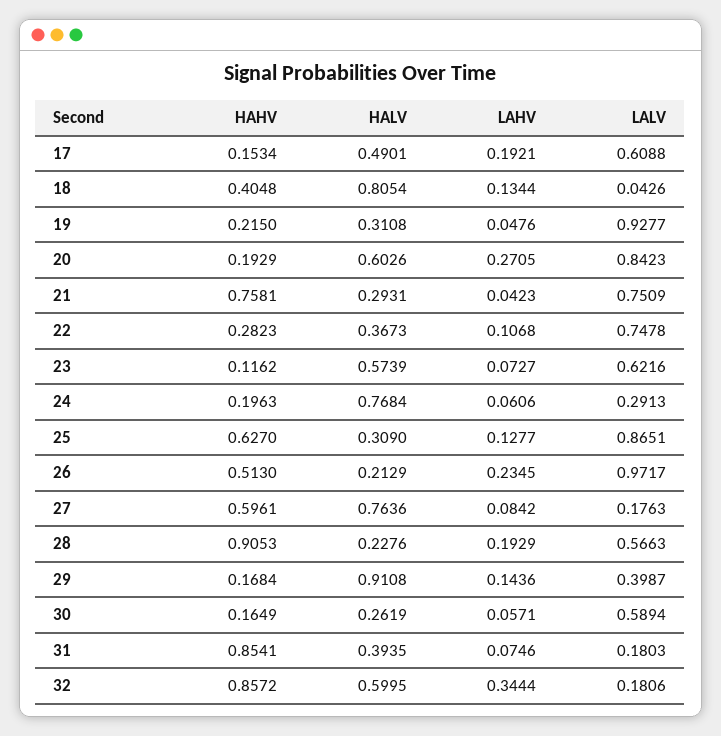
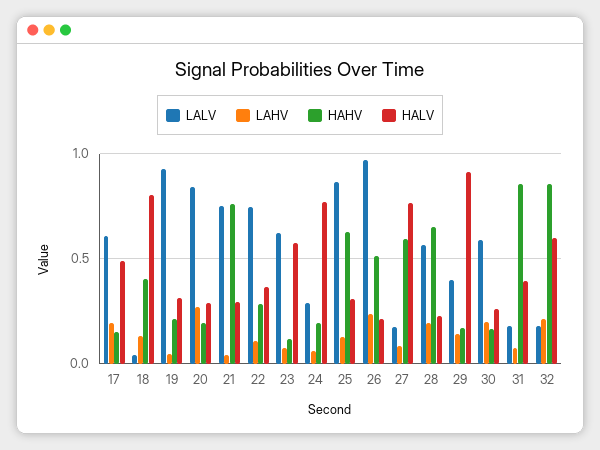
HALV, 20: 0.6026 -> 0.3
HAHV, 28: 0.9053 -> 0.65
LAHV, 30: 0.0571 -> 0.2
LAHV, 32: 0.3444 -> 0.2

